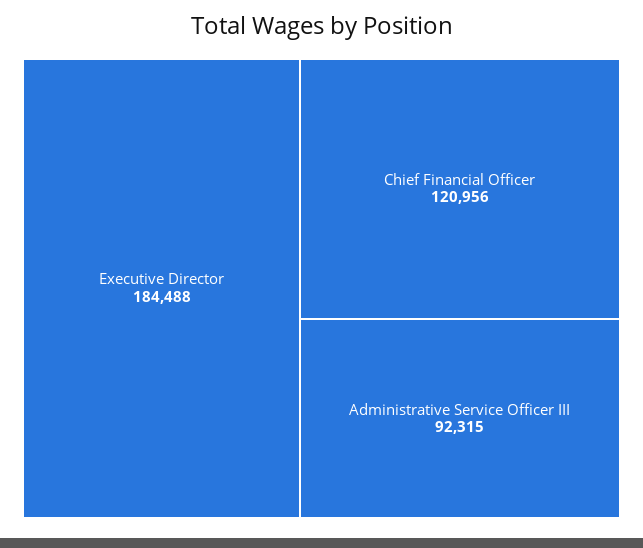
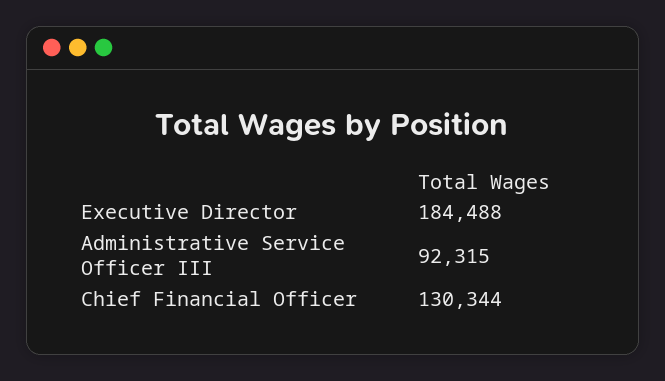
Chief Financial Officer: 120956 -> 130344

